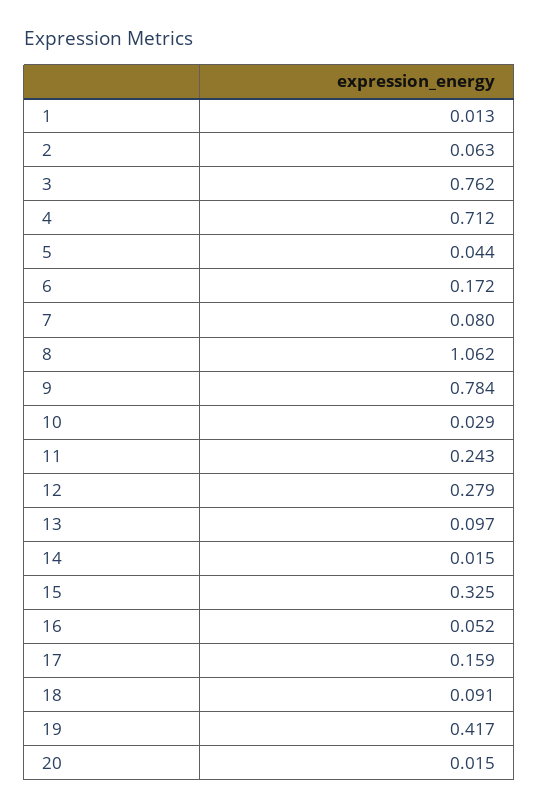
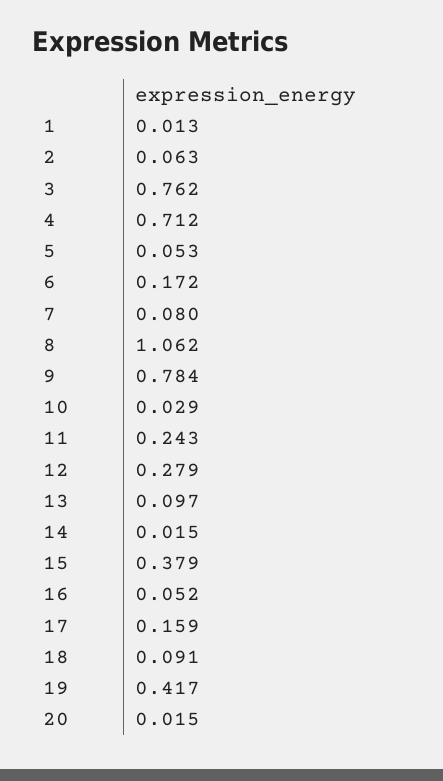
5: 0.044 -> 0.053
15: 0.325 -> 0.379

